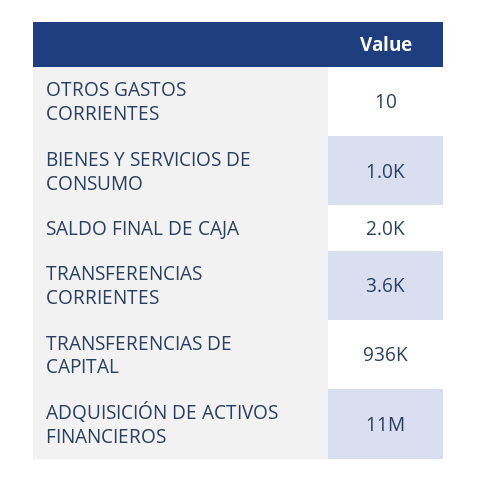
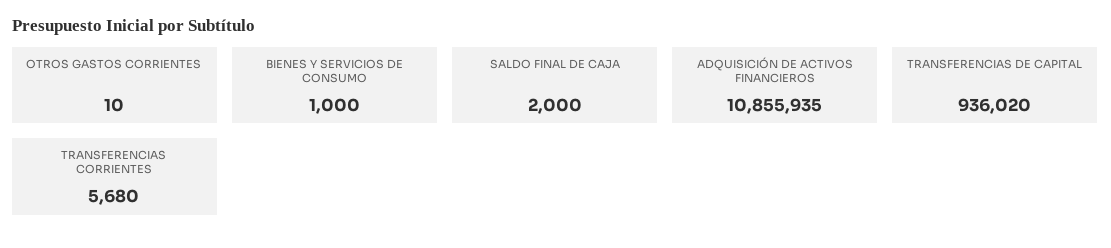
TRANSFERENCIAS CORRIENTES: 3600 -> 5680

